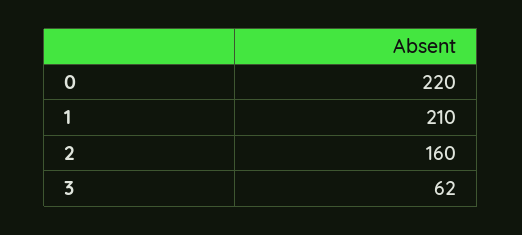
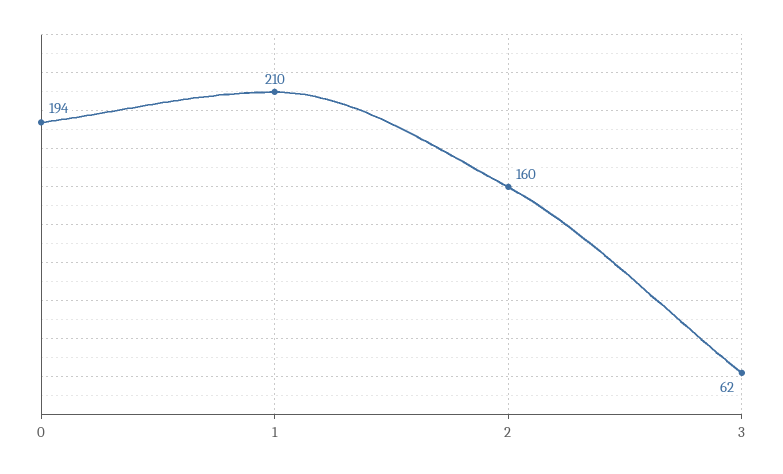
0: 220 -> 194

